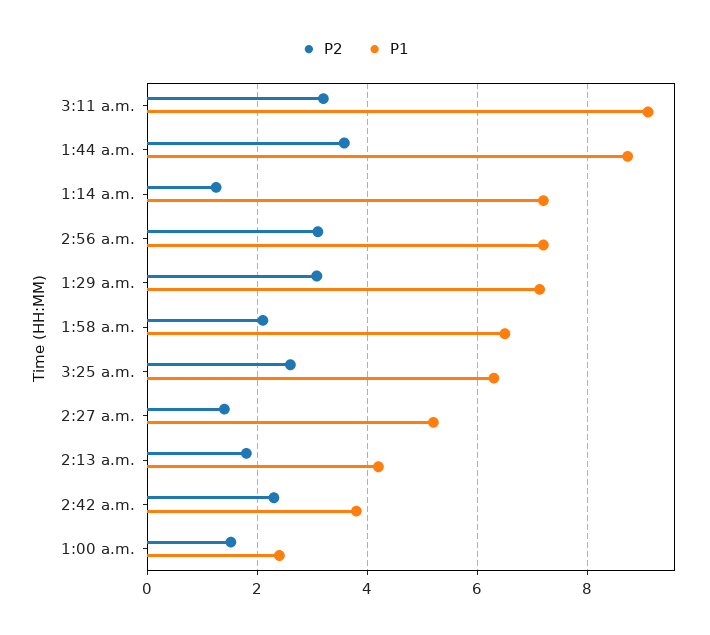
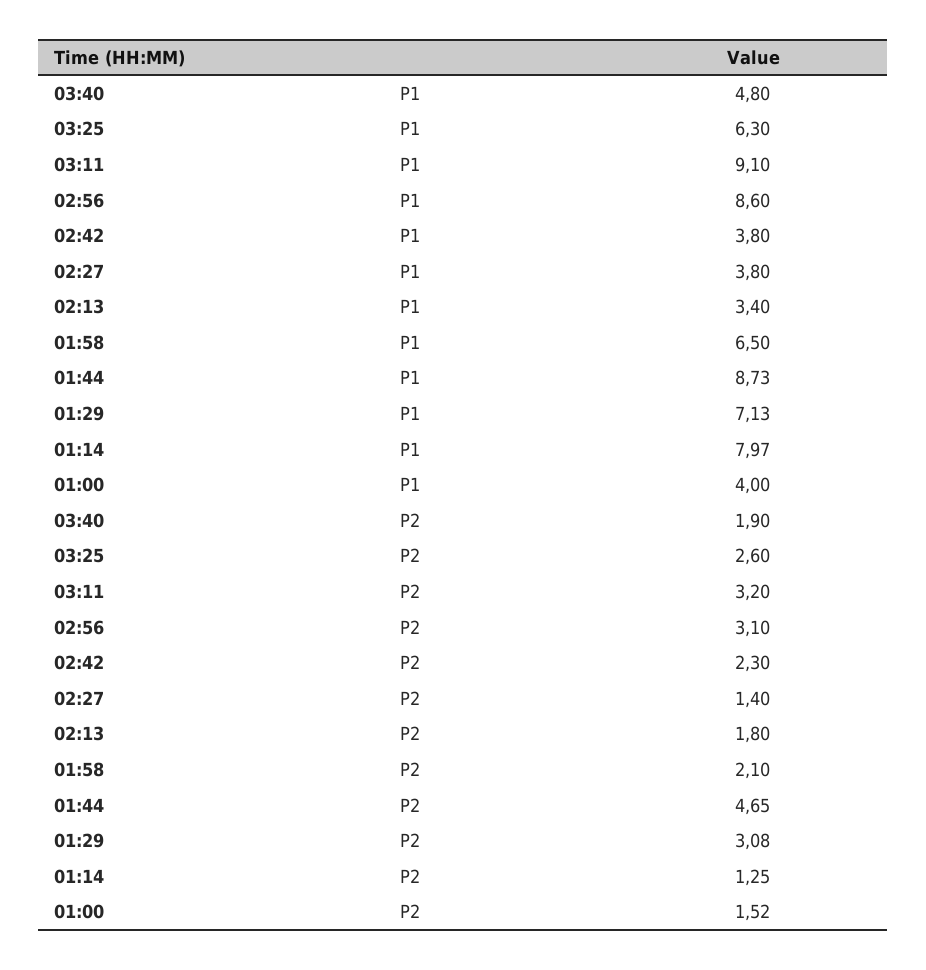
P2, 1:44 a.m.: 3.6 -> 4.65
P1, 1:14 a.m.: 7.2 -> 7.97
P1, 2:56 a.m.: 7.2 -> 8.6
P1, 2:27 a.m.: 5.2 -> 3.8
P1, 2:13 a.m.: 4.2 -> 3.4
P1, 1:00 a.m.: 2.4 -> 4
P1, 03:40: none -> 4.8
P2, 03:40: none -> 1.9

